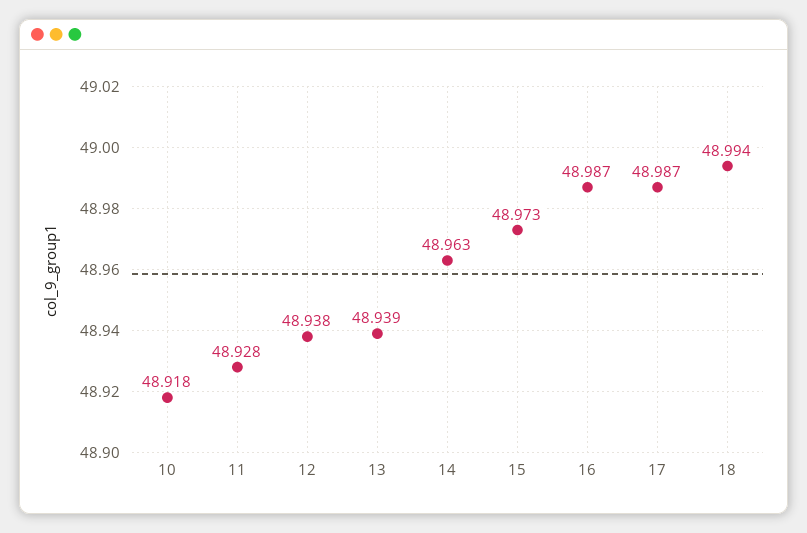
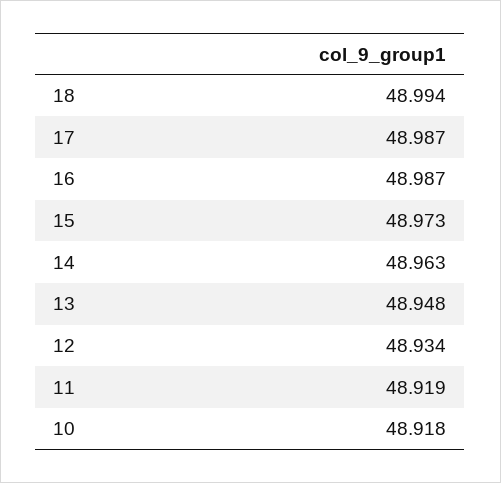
11: 48.928 -> 48.919
12: 48.938 -> 48.934
13: 48.939 -> 48.948

